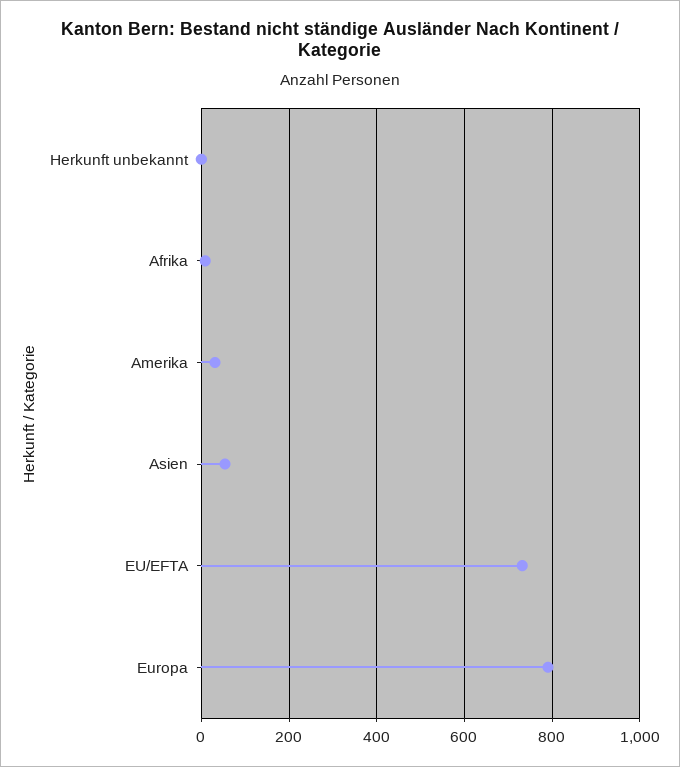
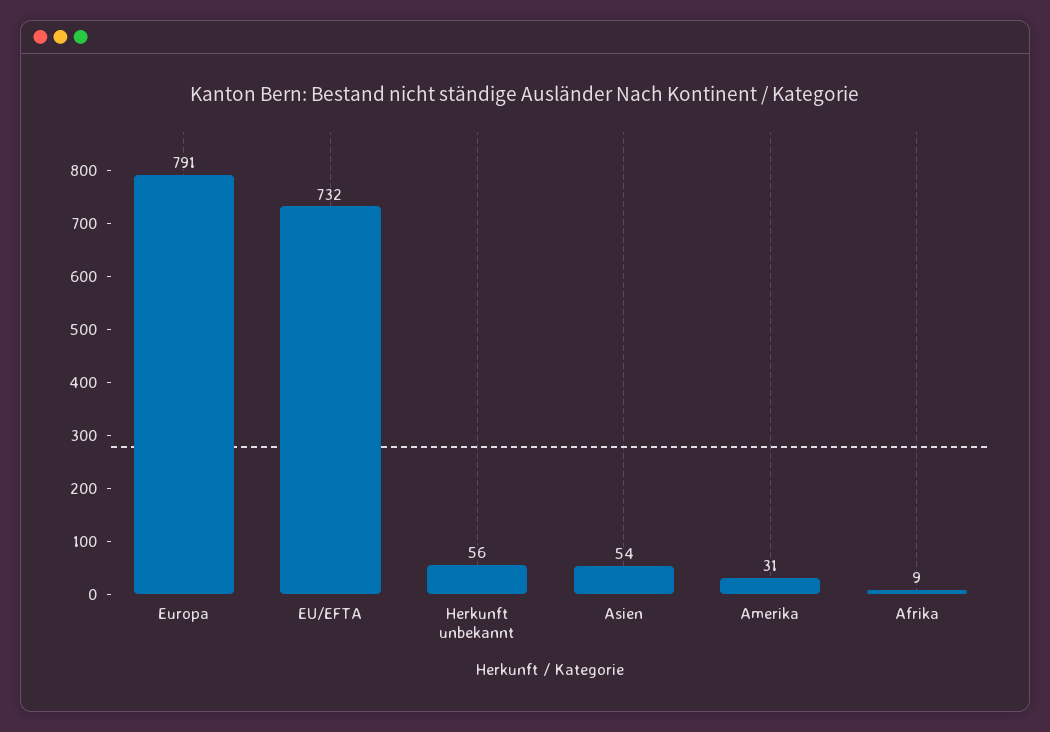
Herkunft unbekannt: 0 -> 56

